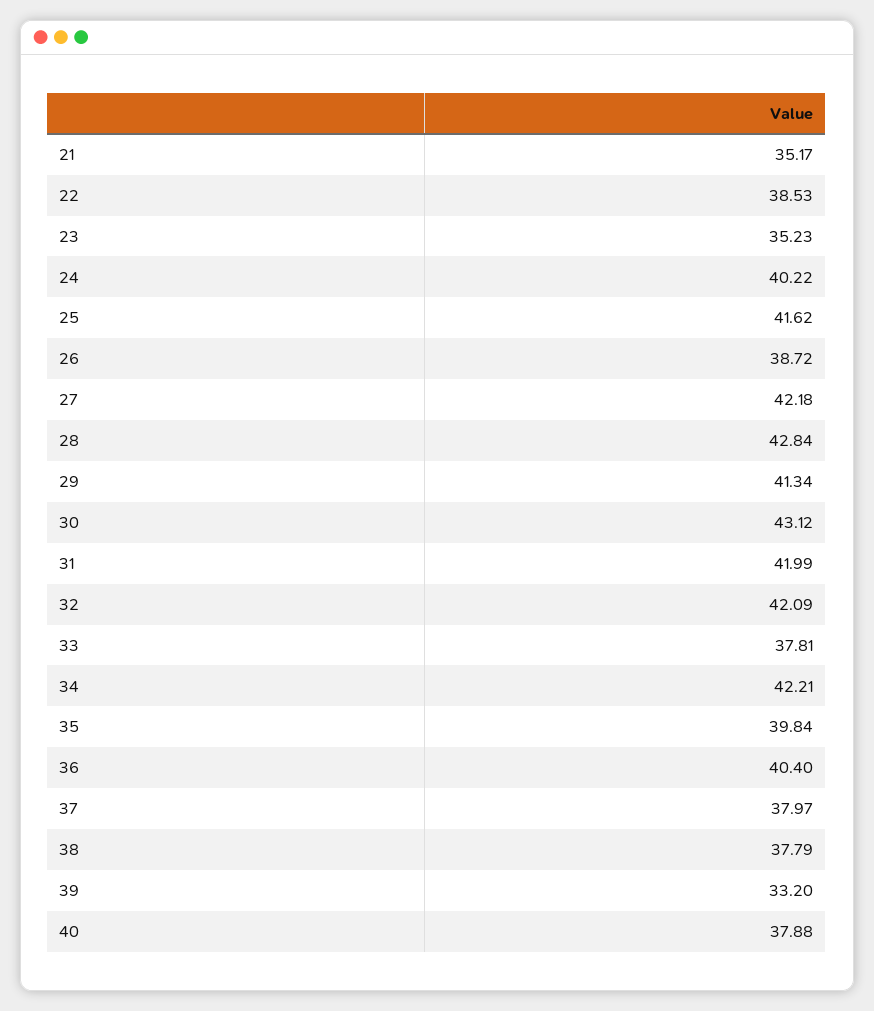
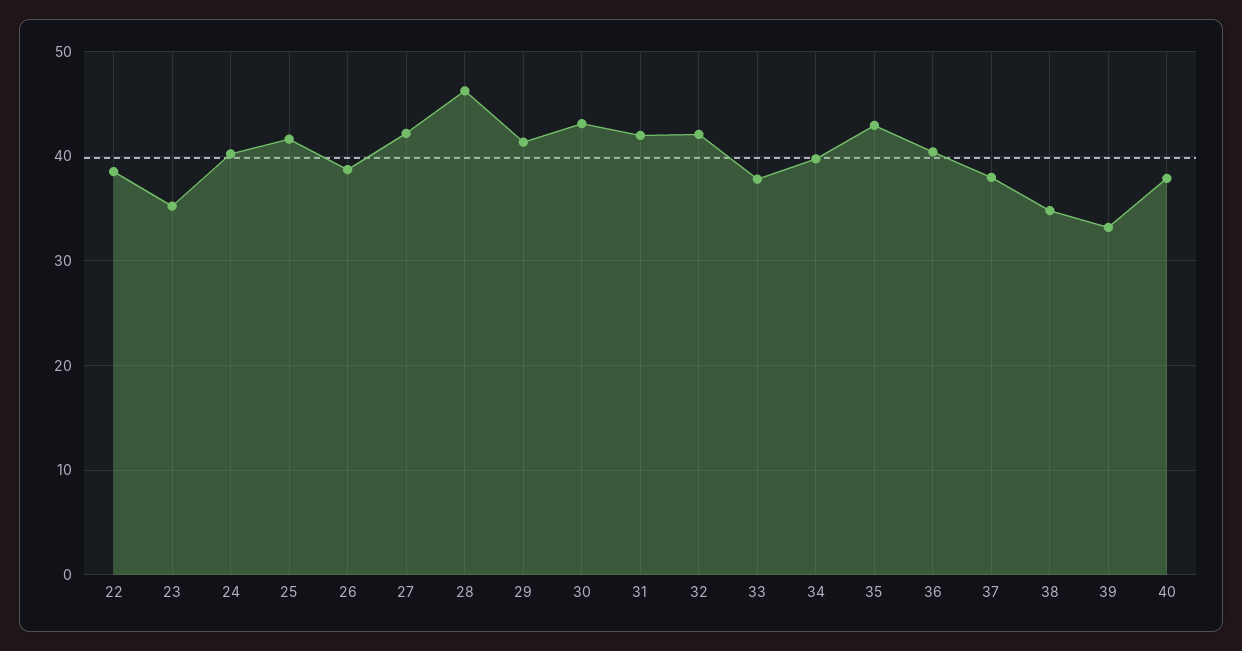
21: 35.17 -> none
28: 42.84 -> 46
34: 42.21 -> 40
35: 39.84 -> 43
38: 37.79 -> 35

